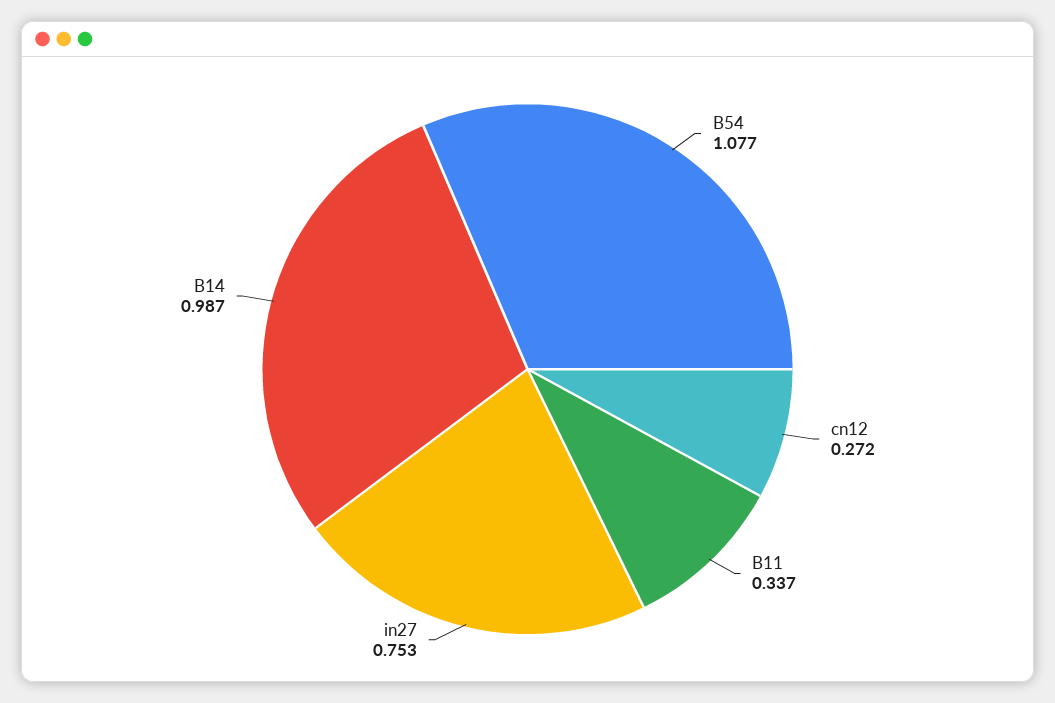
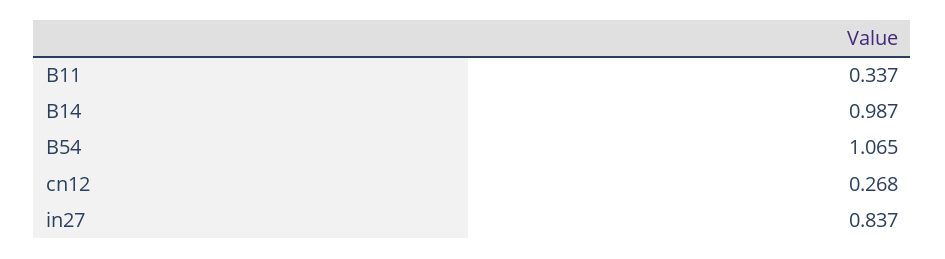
B54: 1.077 -> 1.065
cn12: 0.272 -> 0.268
in27: 0.753 -> 0.837

